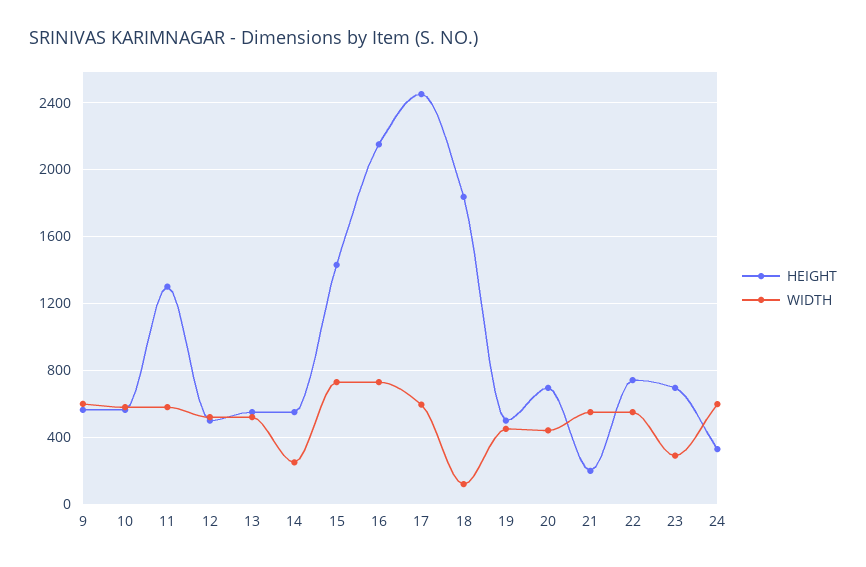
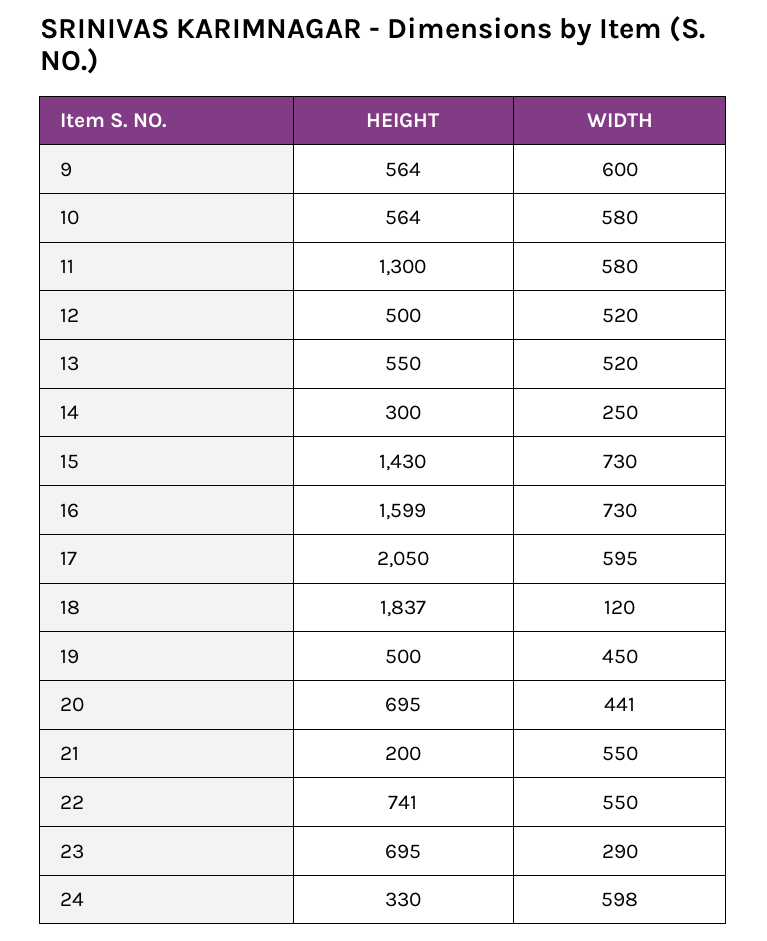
HEIGHT, 14: 550 -> 300
HEIGHT, 16: 2150 -> 1599
HEIGHT, 17: 2450 -> 2050

